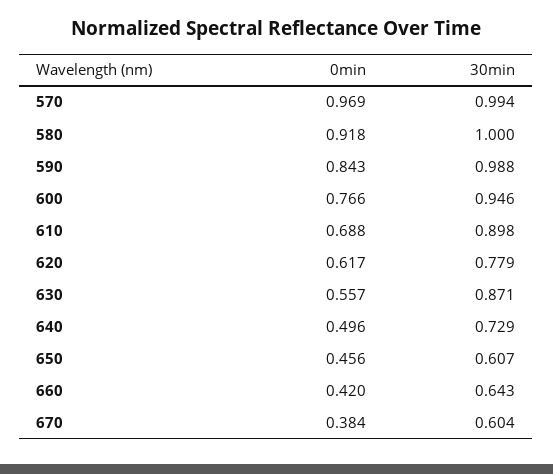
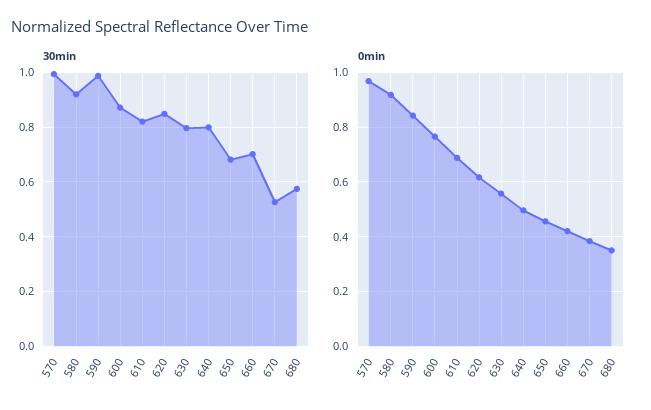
30min, 580: 1 -> 0.925
30min, 600: 0.946 -> 0.875
30min, 610: 0.898 -> 0.825
30min, 620: 0.779 -> 0.85
30min, 630: 0.871 -> 0.8
30min, 640: 0.729 -> 0.8
30min, 650: 0.607 -> 0.675
30min, 660: 0.643 -> 0.7
30min, 670: 0.604 -> 0.525
30min, 680: none -> 0.575
0min, 680: none -> 0.35

